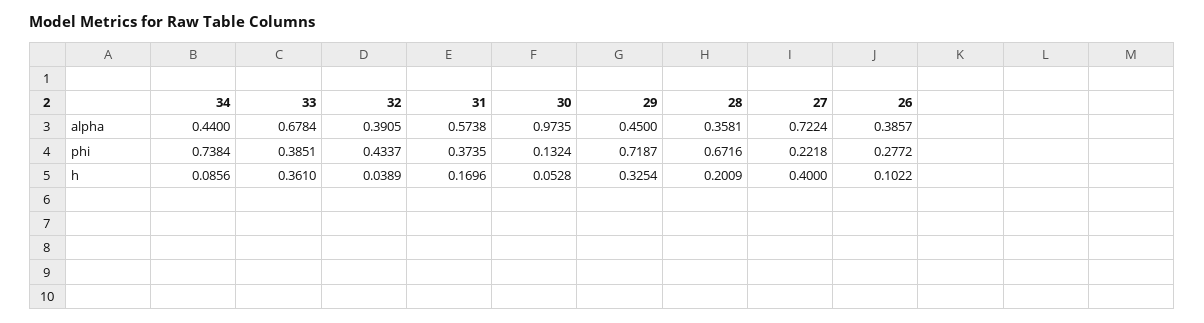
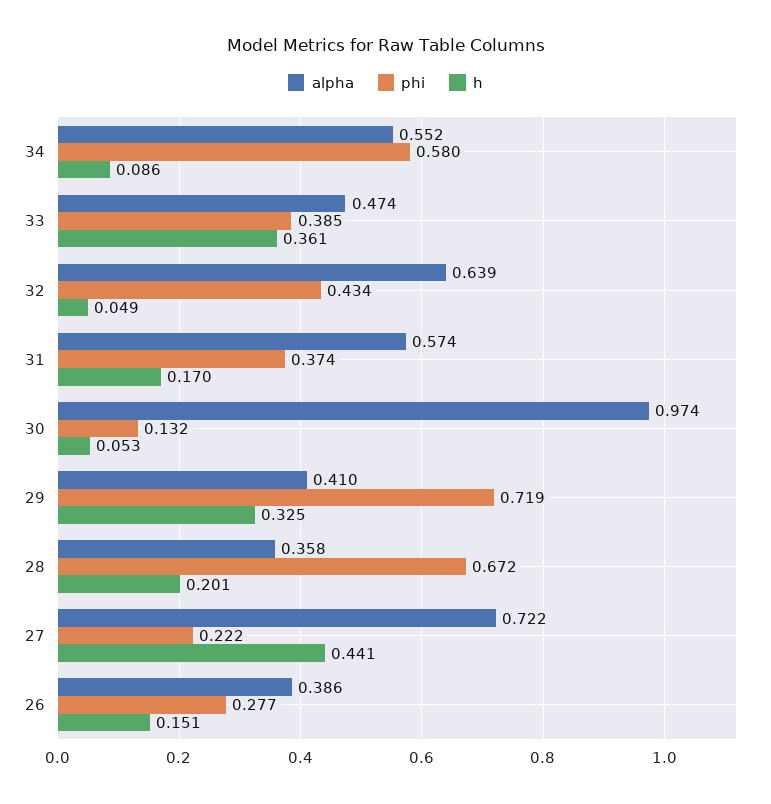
alpha, 34: 0.44 -> 0.552
alpha, 33: 0.6784 -> 0.474
alpha, 32: 0.3905 -> 0.639
alpha, 29: 0.45 -> 0.41
phi, 34: 0.7384 -> 0.58
h, 32: 0.0389 -> 0.049
h, 27: 0.4 -> 0.441
h, 26: 0.1022 -> 0.151

